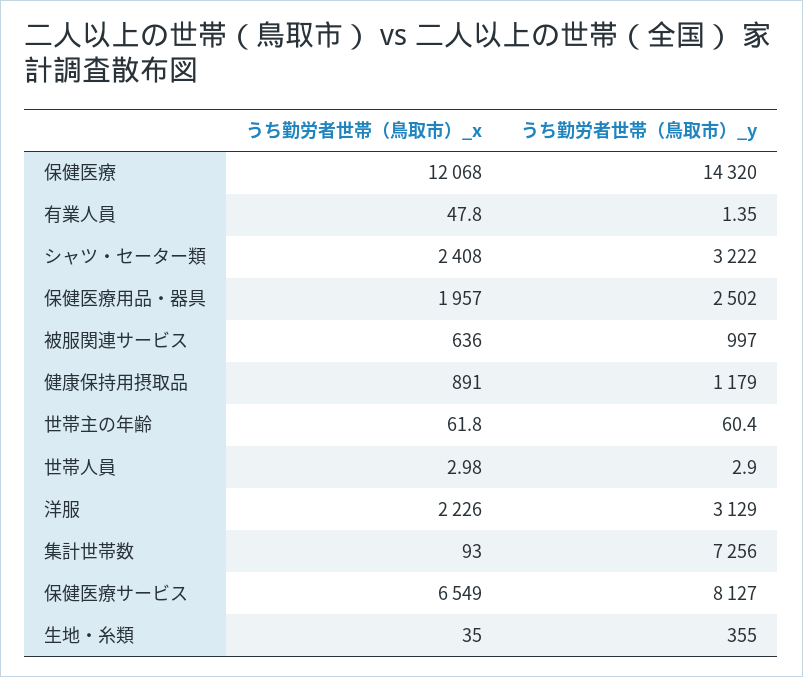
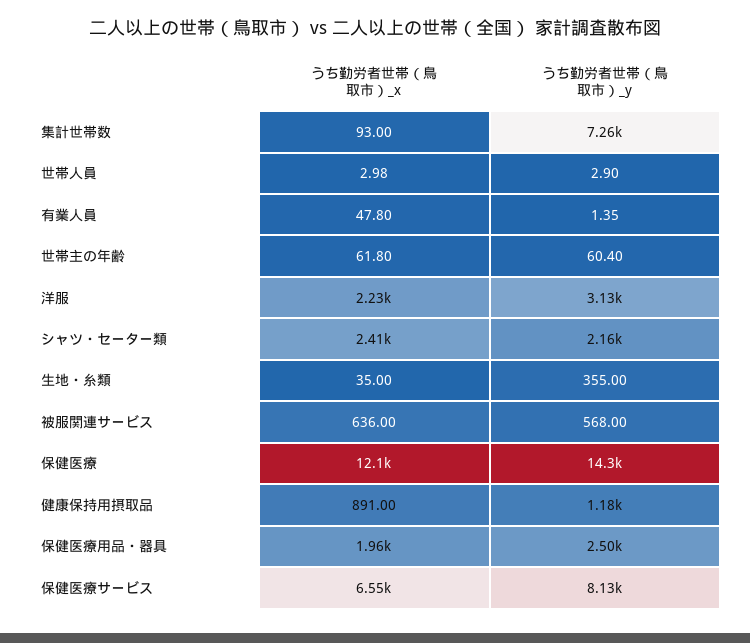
うち勤労者世帯（鳥取市）_y, シャツ・セーター類: 3222 -> 2160
うち勤労者世帯（鳥取市）_y, 被服関連サービス: 997 -> 568

